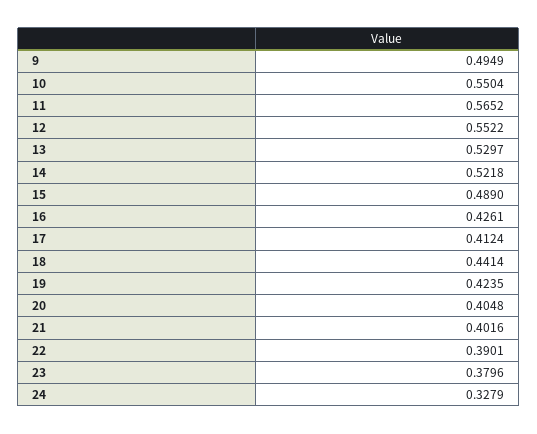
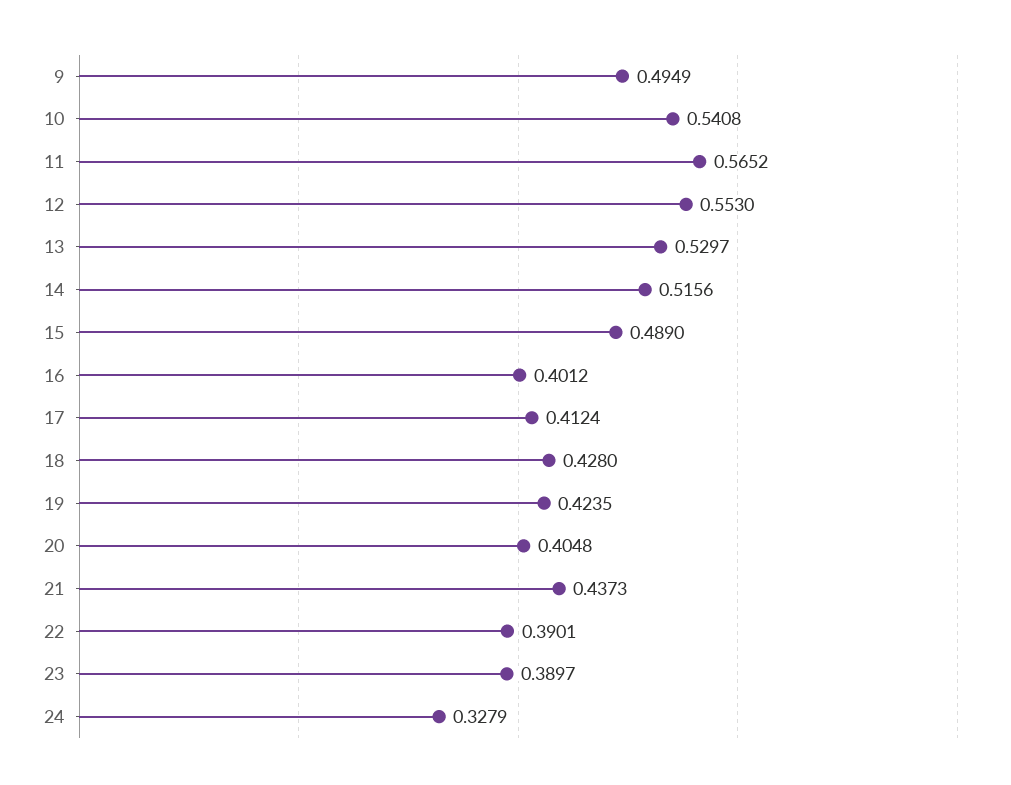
10: 0.5504 -> 0.5408
12: 0.5522 -> 0.553
14: 0.5218 -> 0.5156
16: 0.4261 -> 0.4012
18: 0.4414 -> 0.428
21: 0.4016 -> 0.4373
23: 0.3796 -> 0.3897

